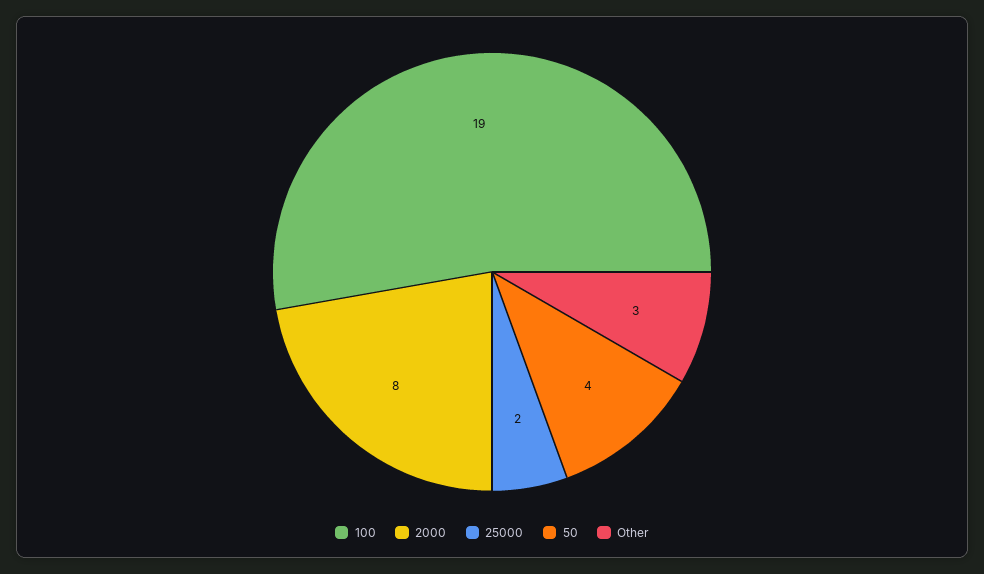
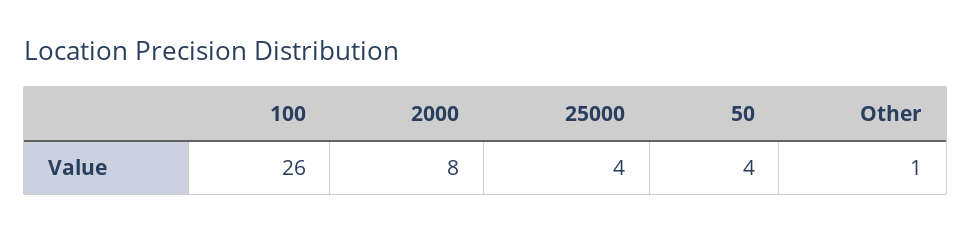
100: 19 -> 26
25000: 2 -> 4
Other: 3 -> 1

